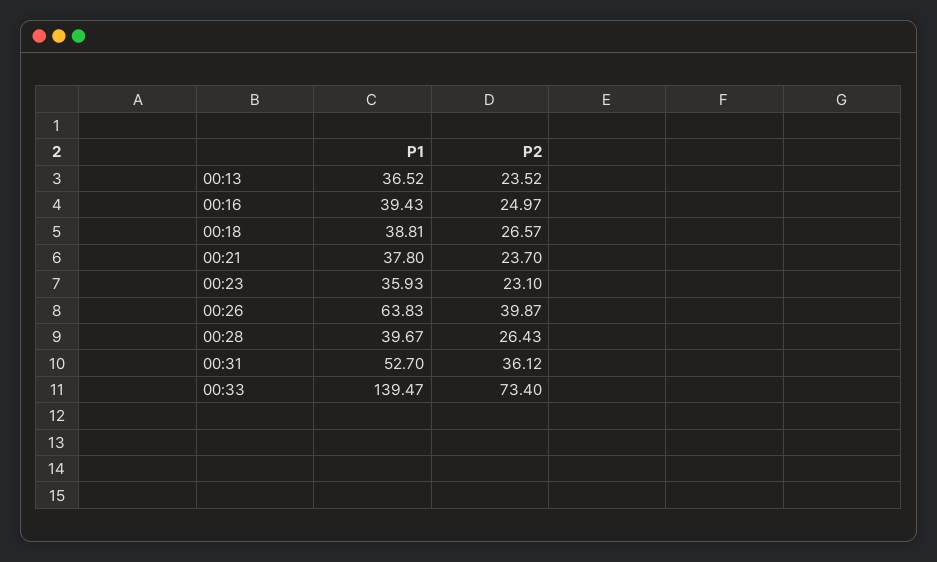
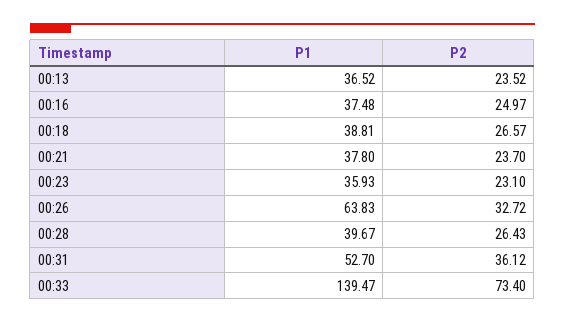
P1, 00:16: 39.43 -> 37.48
P2, 00:26: 39.87 -> 32.72

